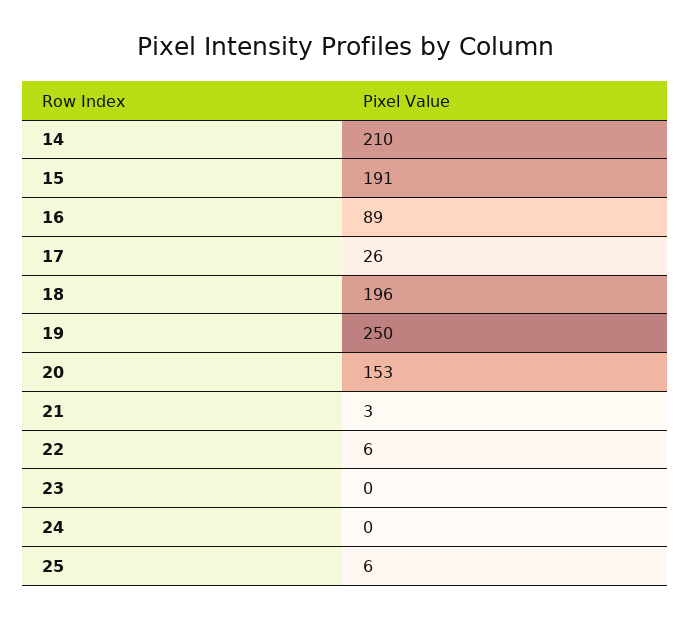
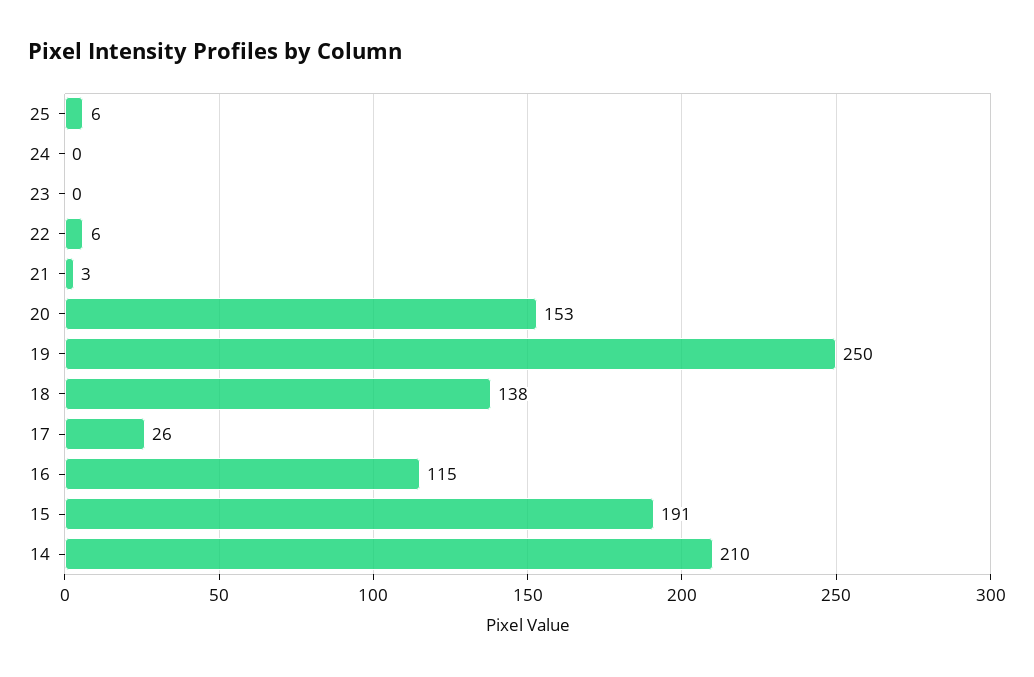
16: 89 -> 115
18: 196 -> 138

